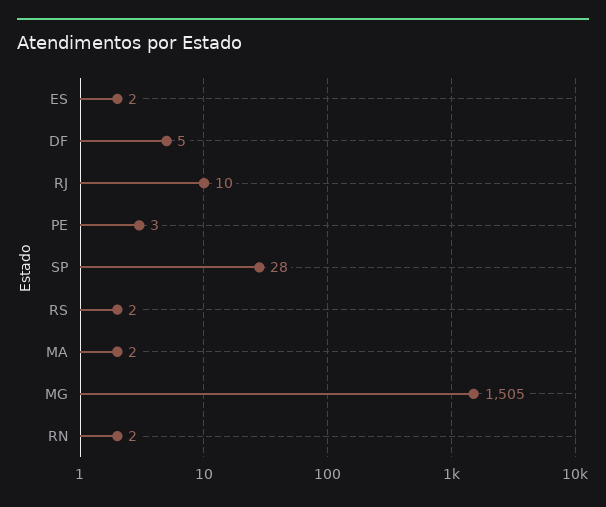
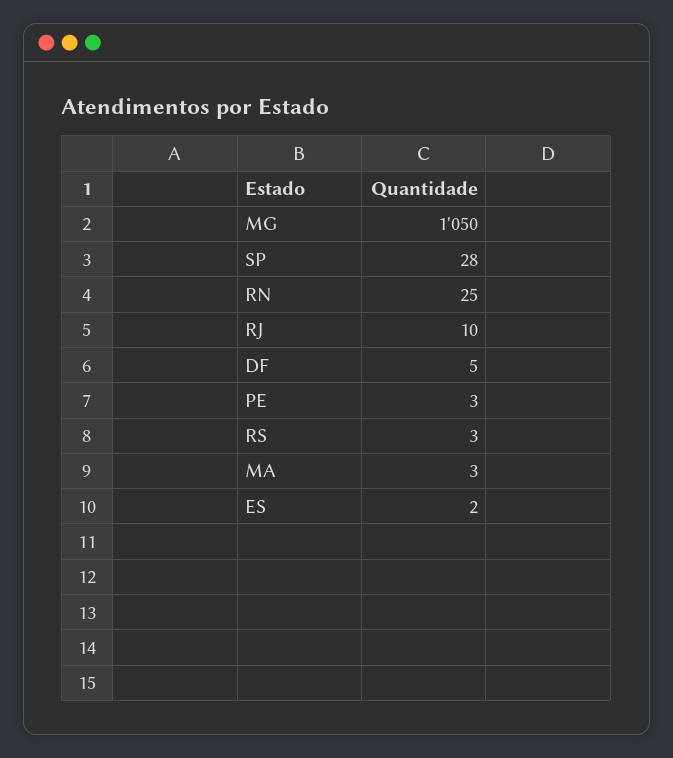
RS: 2 -> 3
MA: 2 -> 3
MG: 1505 -> 1050
RN: 2 -> 25

